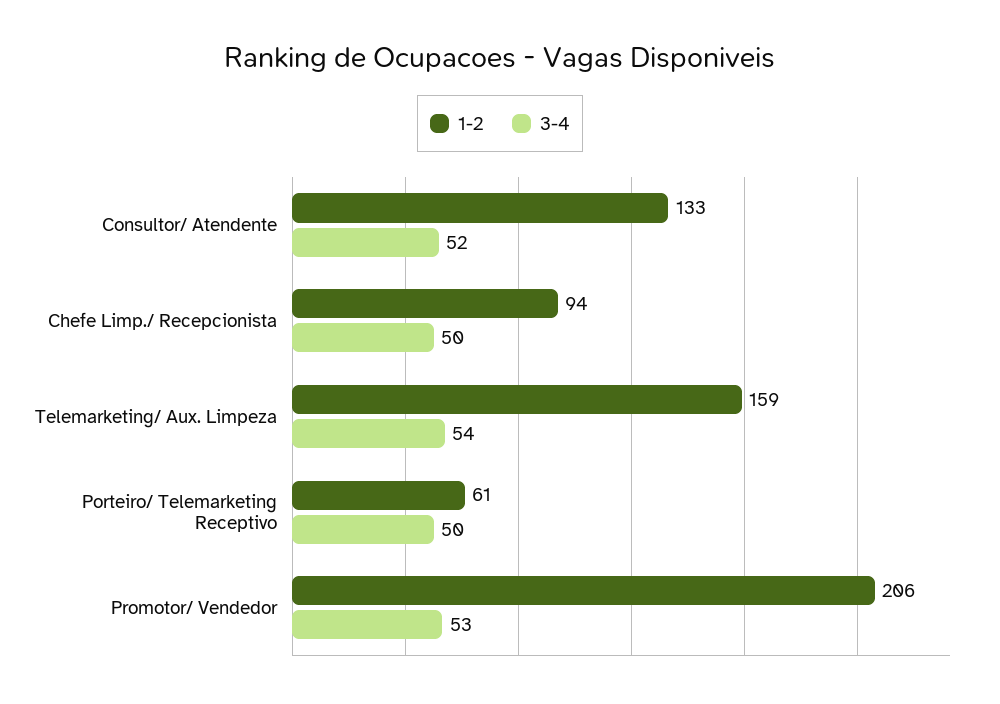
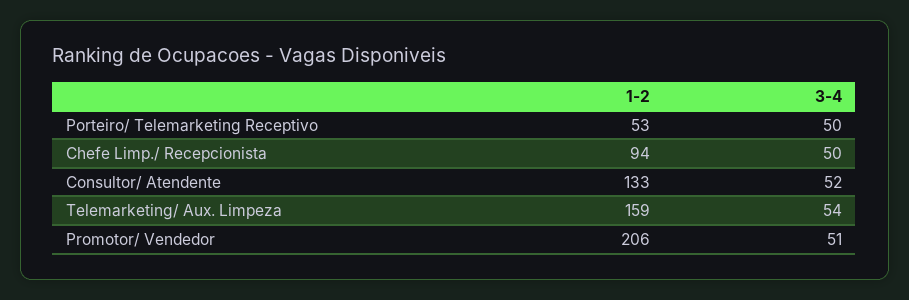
1-2, Porteiro/ Telemarketing Receptivo: 61 -> 53
3-4, Promotor/ Vendedor: 53 -> 51

